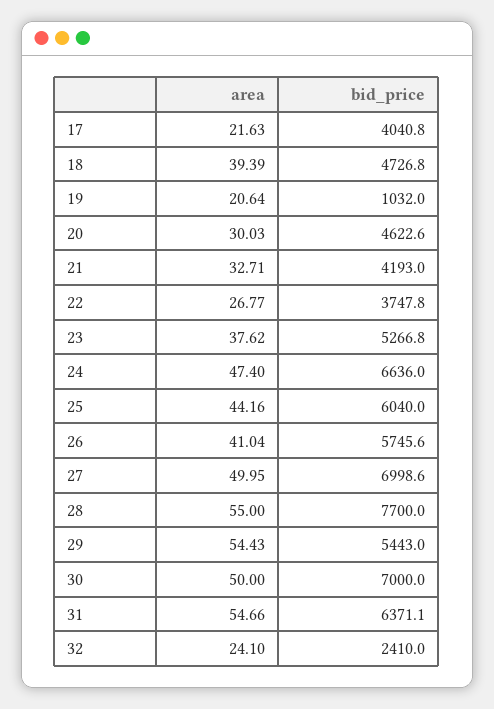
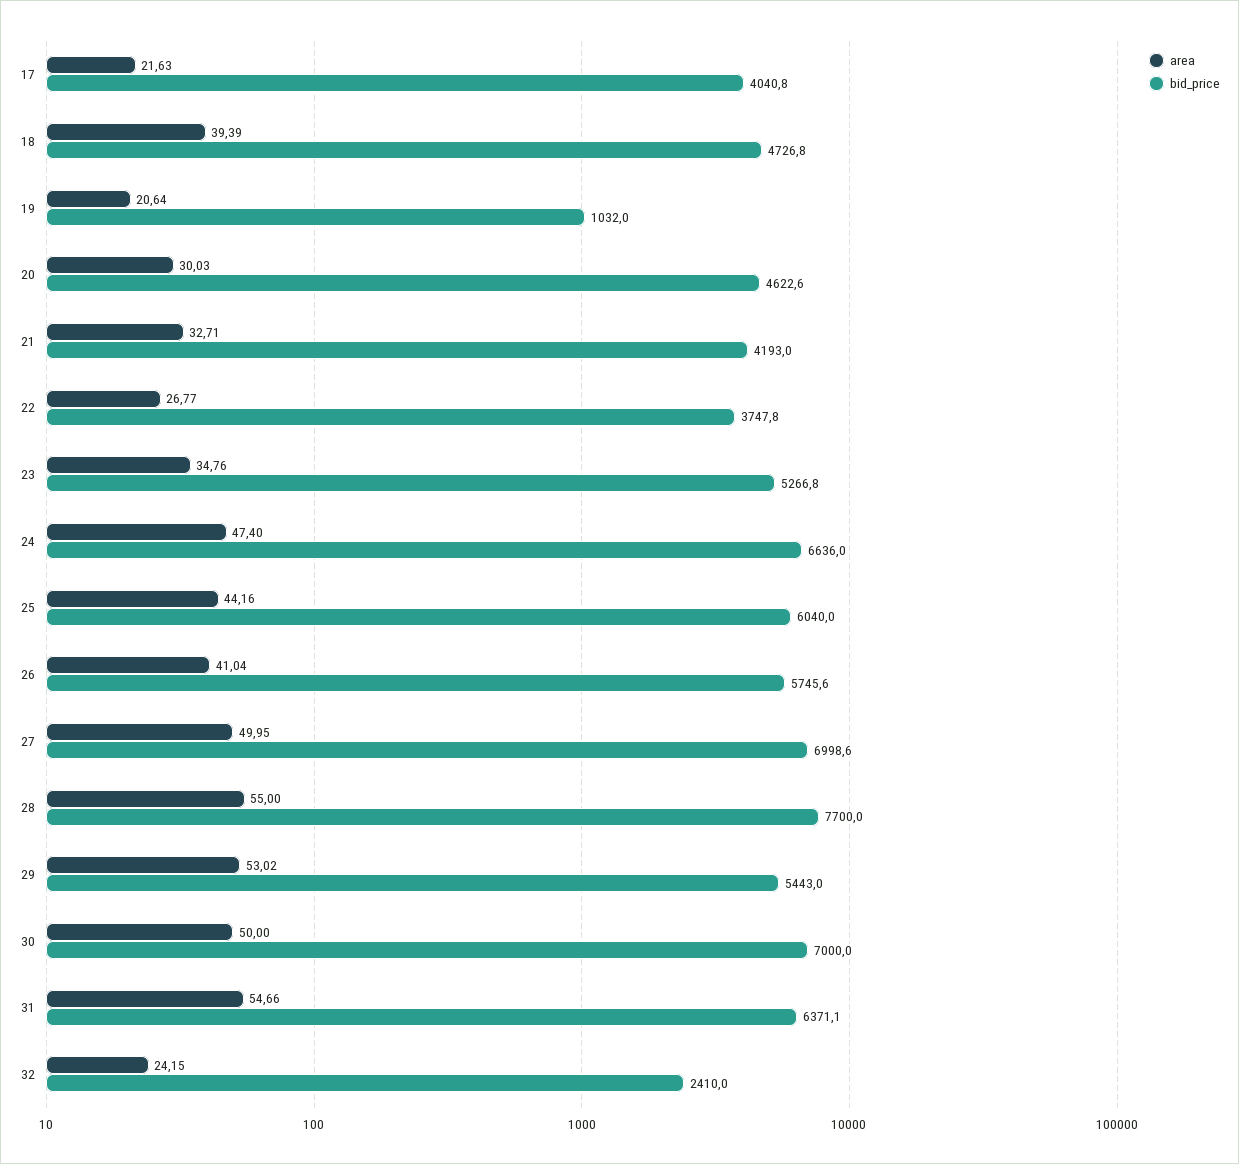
area, 23: 37.62 -> 34.76
area, 29: 54.43 -> 53.02
area, 32: 24.1 -> 24.15

